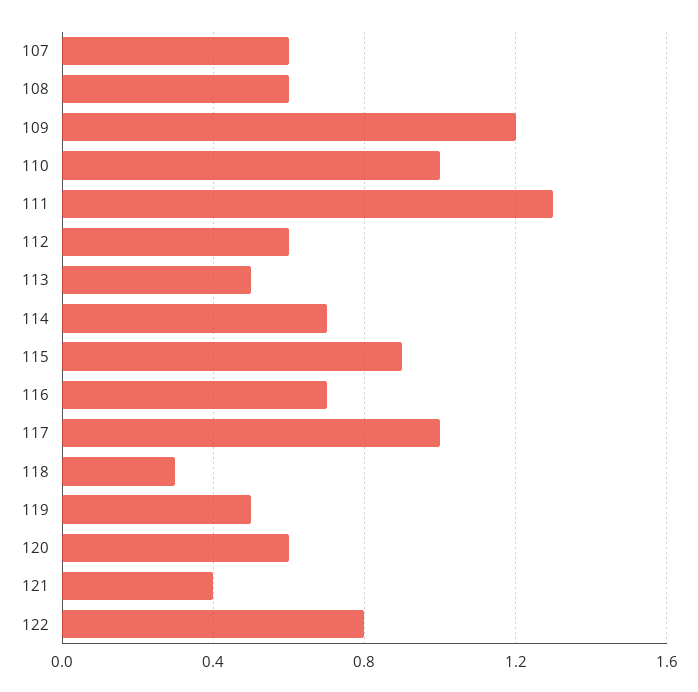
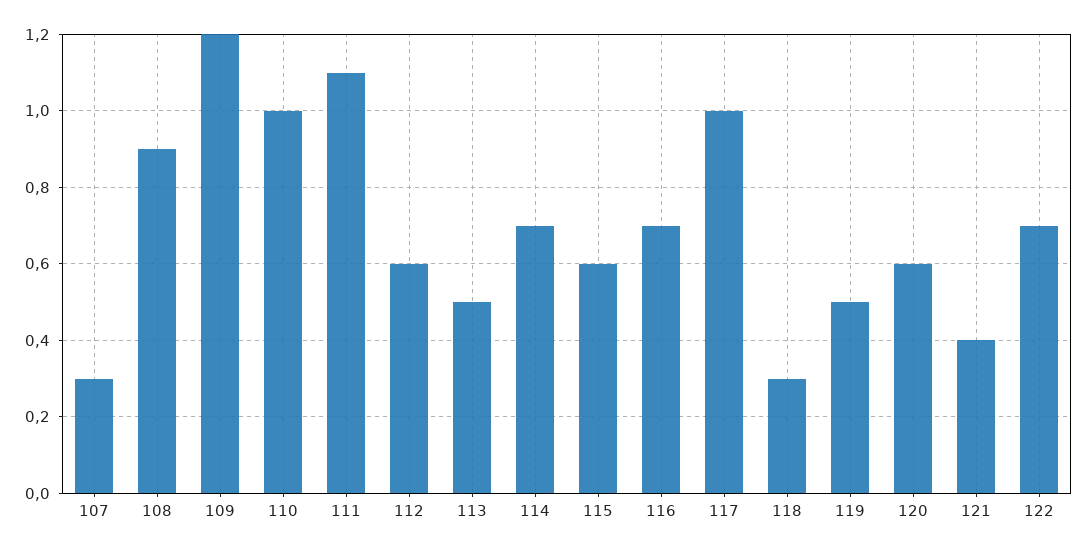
107: 0.6 -> 0.3
108: 0.6 -> 0.9
111: 1.3 -> 1.1
115: 0.9 -> 0.6
122: 0.8 -> 0.7

